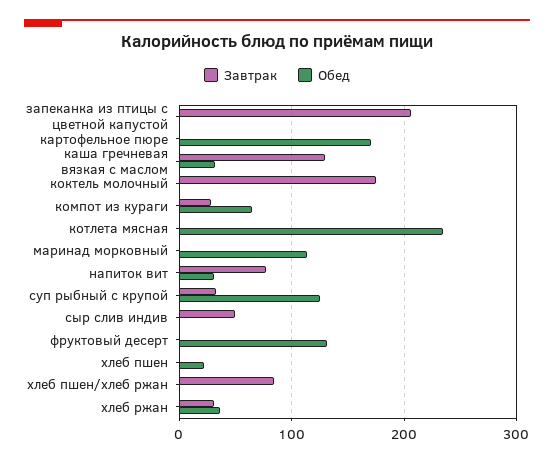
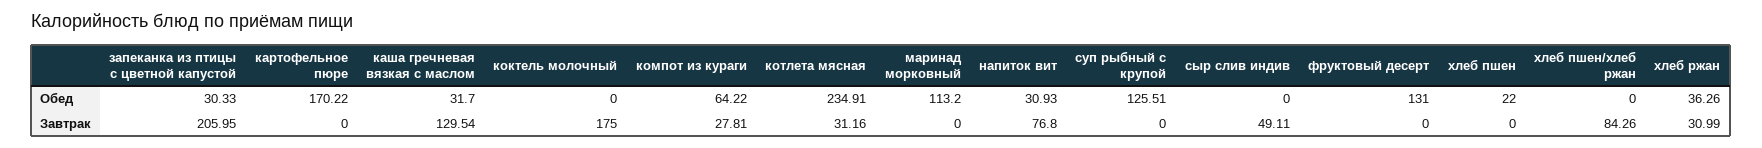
Обед, запеканка из птицы с цветной капустой: 0 -> 30.33
Завтрак, котлета мясная: 0 -> 31.16
Завтрак, суп рыбный с крупой: 30 -> 0

